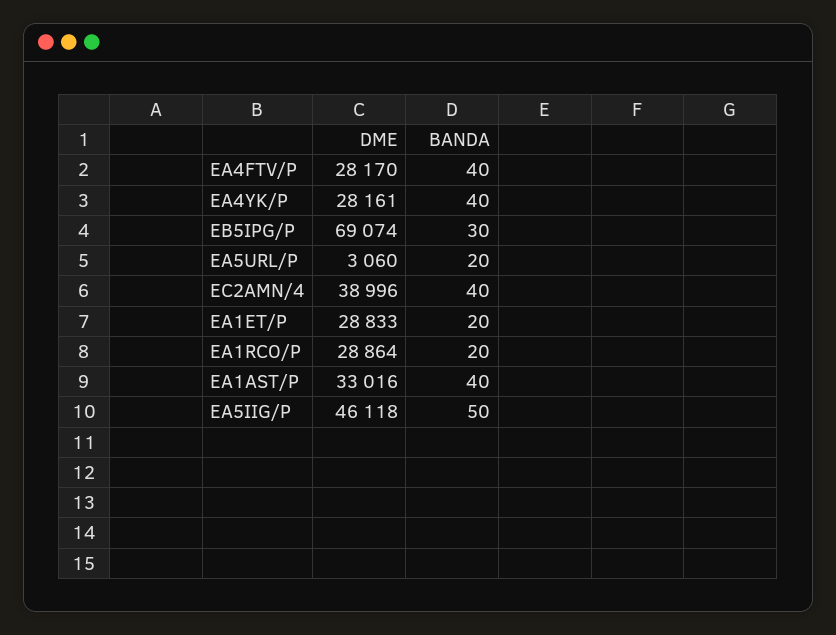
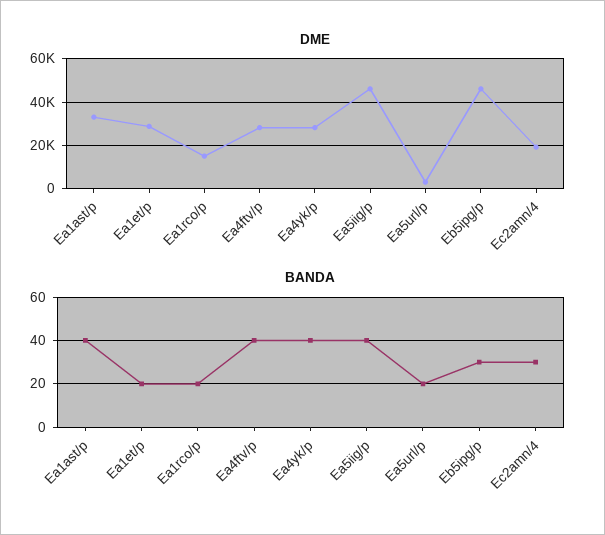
DME, EB5IPG/P: 69074 -> 45000
DME, EC2AMN/4: 38996 -> 20000
BANDA, EC2AMN/4: 40 -> 30
DME, EA1RCO/P: 28864 -> 15000
BANDA, EA5IIG/P: 50 -> 40

